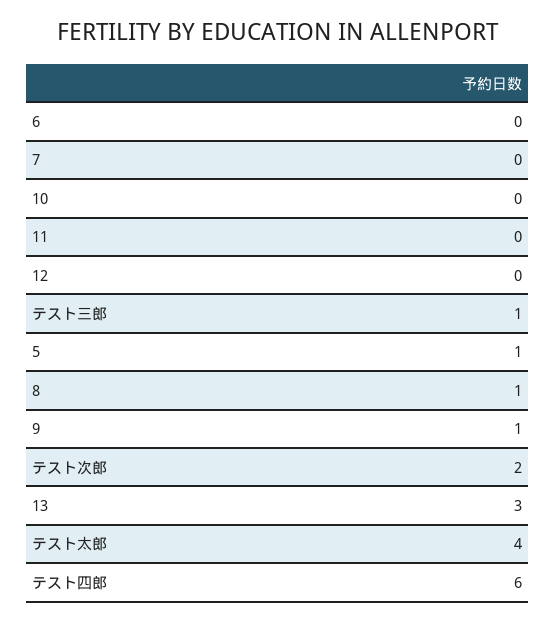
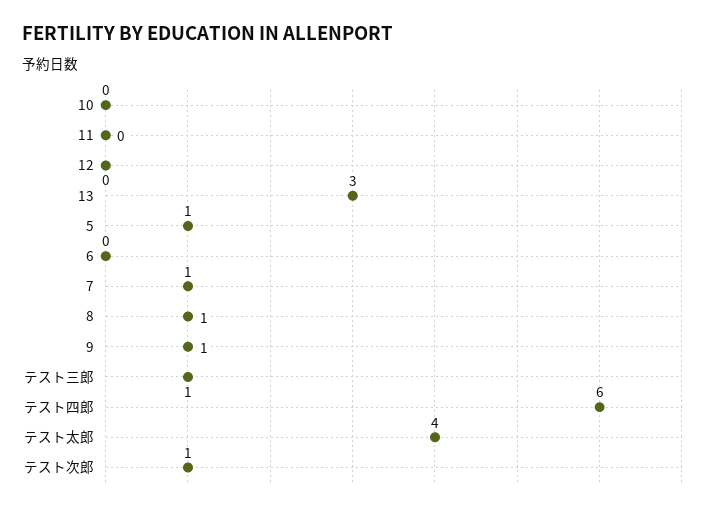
7: 0 -> 1
テスト次郎: 2 -> 1

